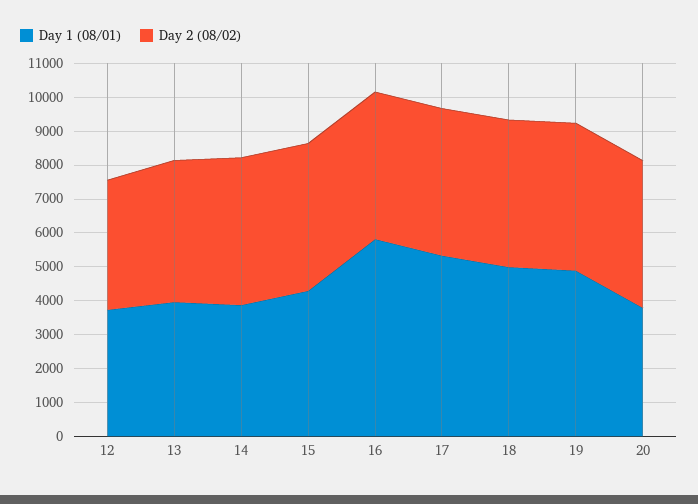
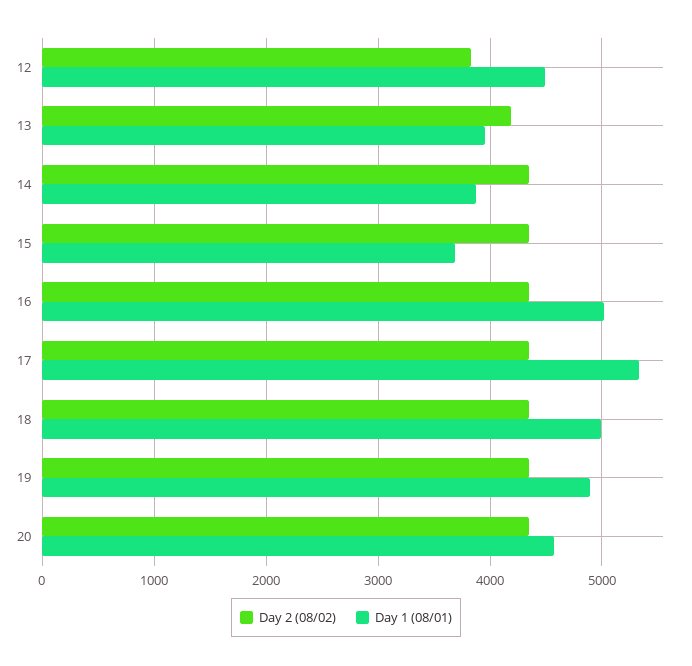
Day 1 (08/01), 12: 3750 -> 4500
Day 1 (08/01), 15: 4250 -> 3700
Day 1 (08/01), 16: 5750 -> 5000
Day 1 (08/01), 20: 3750 -> 4600

